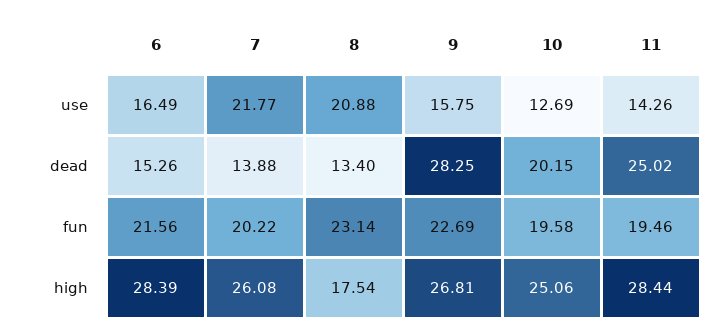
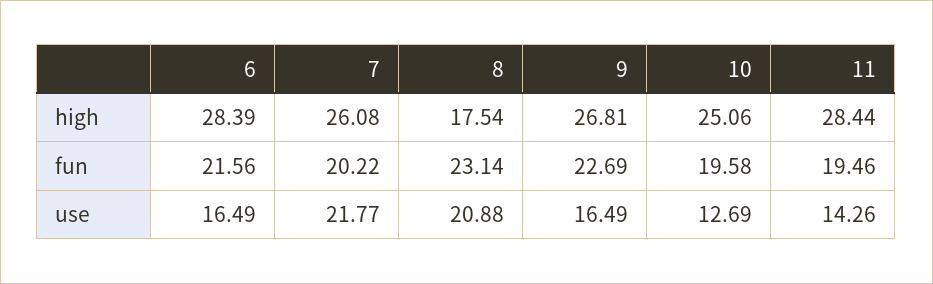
9, use: 15.75 -> 16.49
6, dead: 15.26 -> none
7, dead: 13.88 -> none
8, dead: 13.4 -> none
9, dead: 28.25 -> none
10, dead: 20.15 -> none
11, dead: 25.02 -> none

